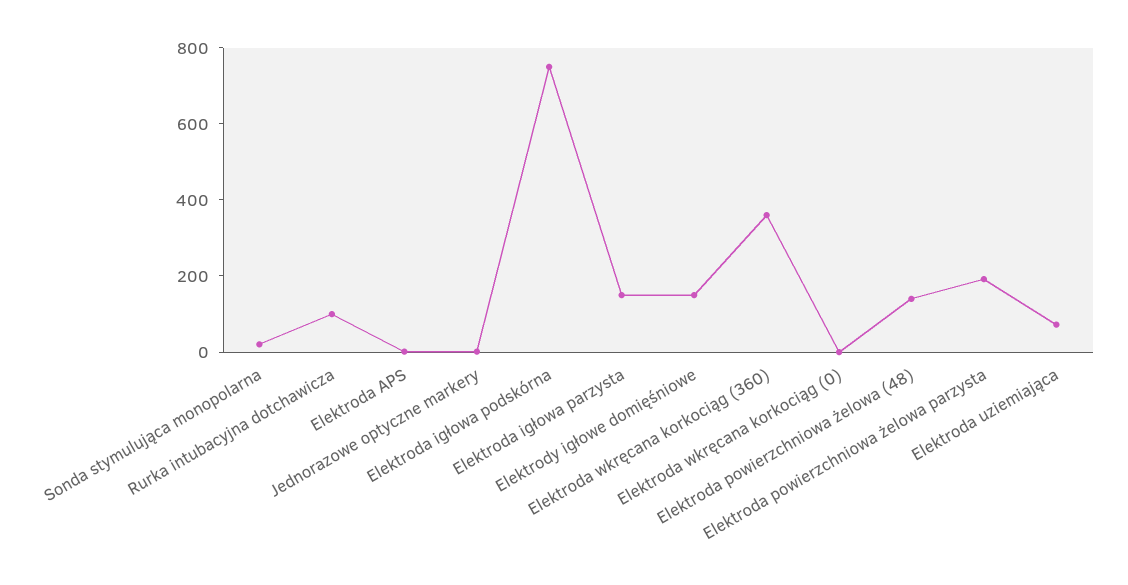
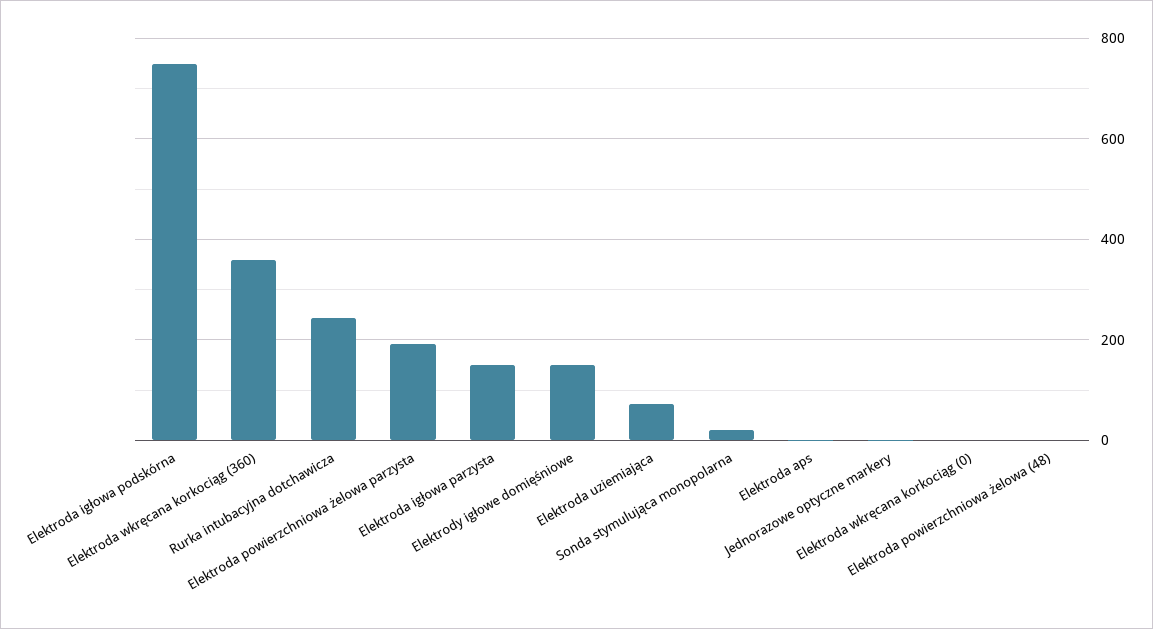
Rurka intubacyjna dotchawicza: 100 -> 240
Elektroda powierzchniowa żelowa (48): 150 -> 0

